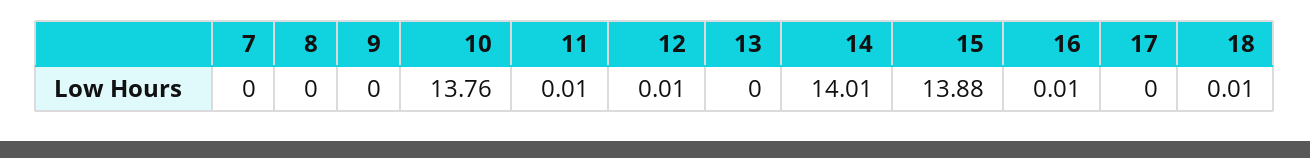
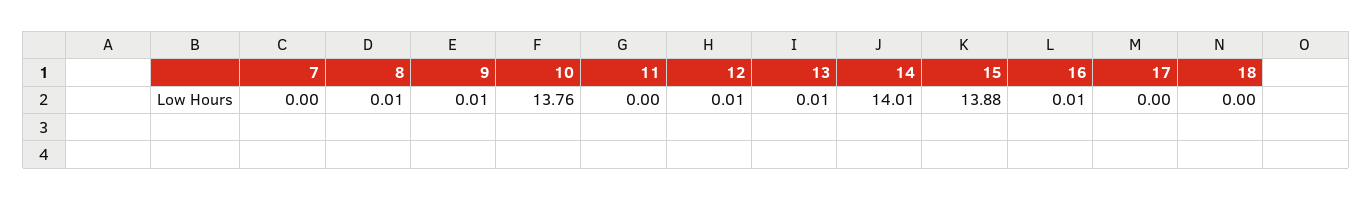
8: 0 -> 0.01
9: 0 -> 0.01
11: 0.01 -> 0
13: 0 -> 0.01
18: 0.01 -> 0

